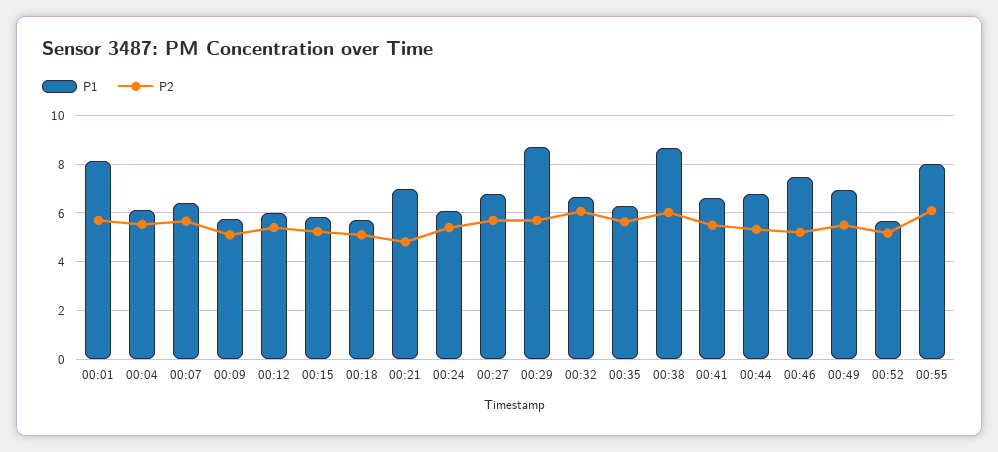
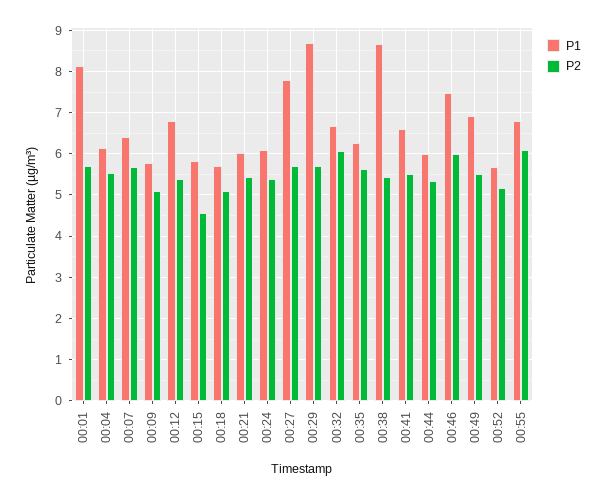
P1, 00:12: 6 -> 6.8
P2, 00:15: 5.25 -> 4.6
P1, 00:21: 7 -> 6
P2, 00:21: 4.75 -> 5.4
P1, 00:27: 6.75 -> 7.8
P2, 00:38: 6 -> 5.4
P1, 00:44: 6.75 -> 6
P2, 00:46: 5.25 -> 6
P1, 00:55: 8 -> 6.8

